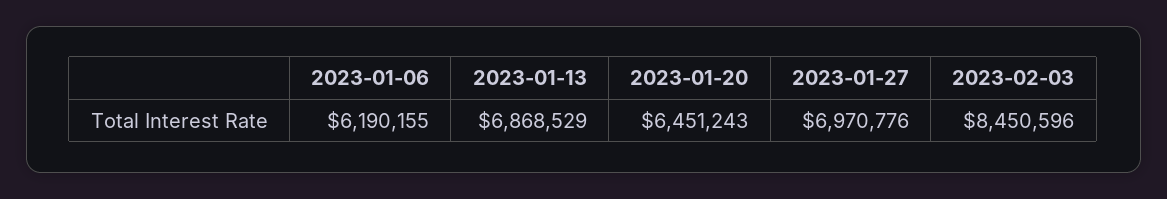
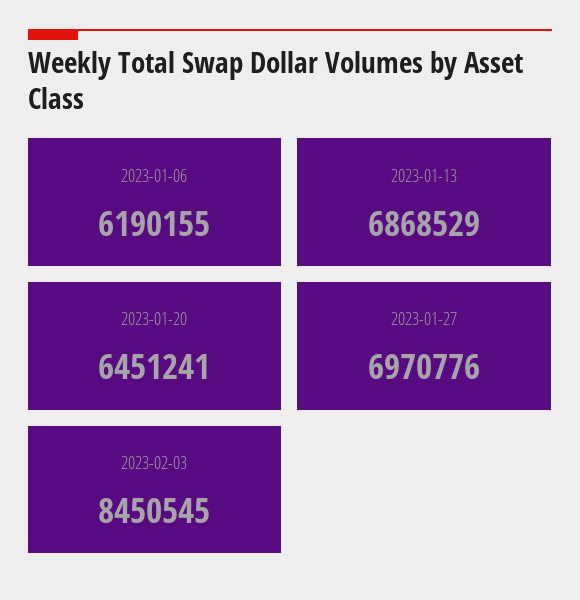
2023-01-20: 6451243 -> 6451241
2023-02-03: 8450596 -> 8450545

